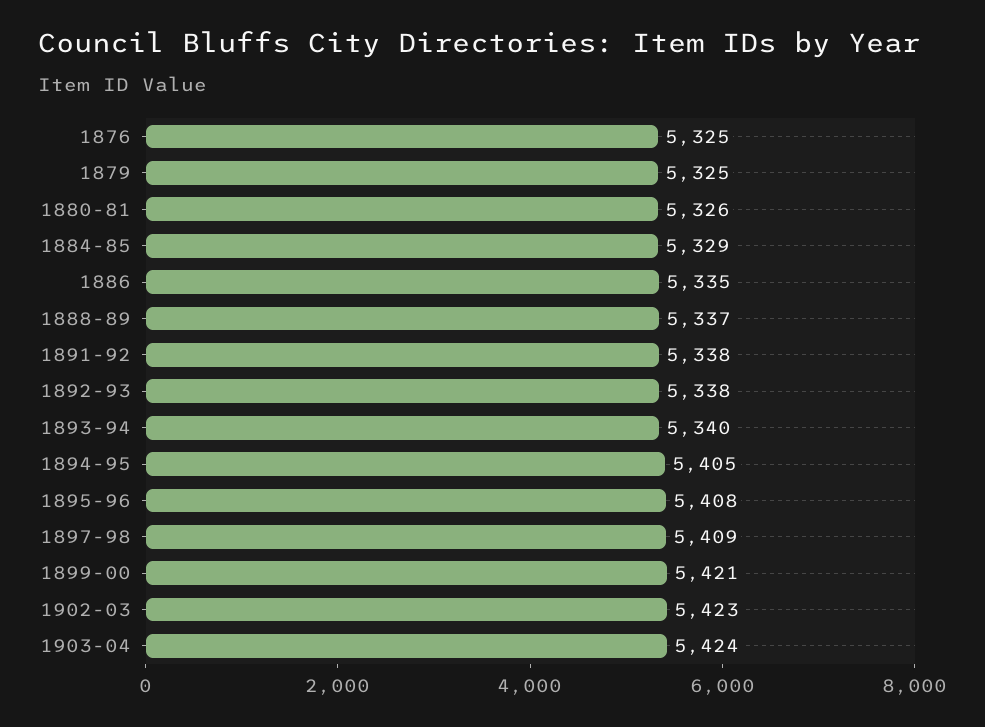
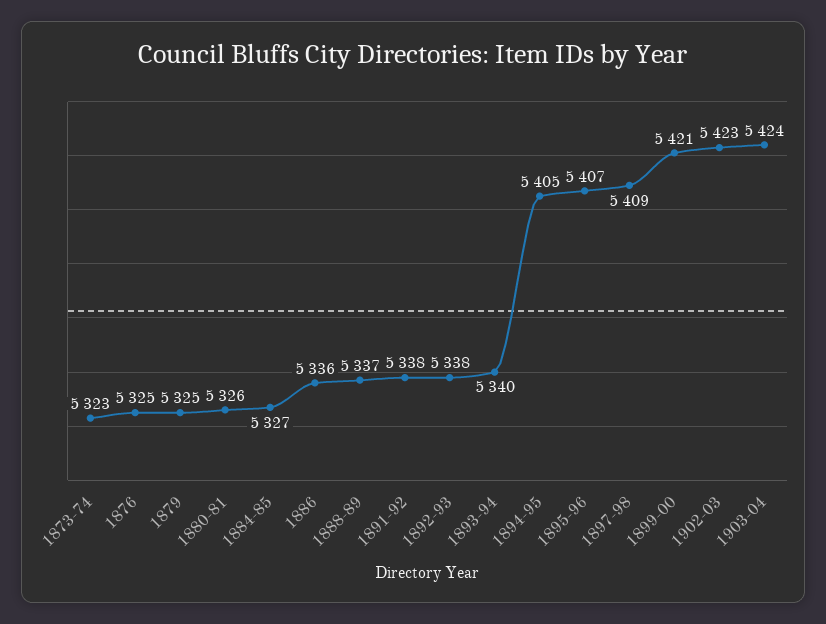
1884-85: 5329 -> 5327
1886: 5335 -> 5336
1895-96: 5408 -> 5407
1873-74: none -> 5323

